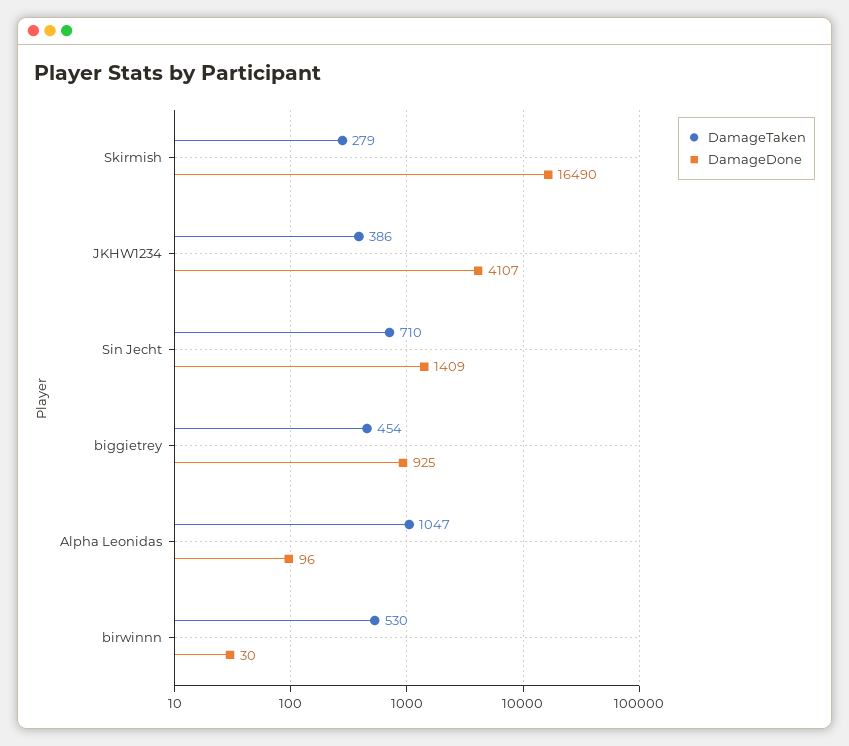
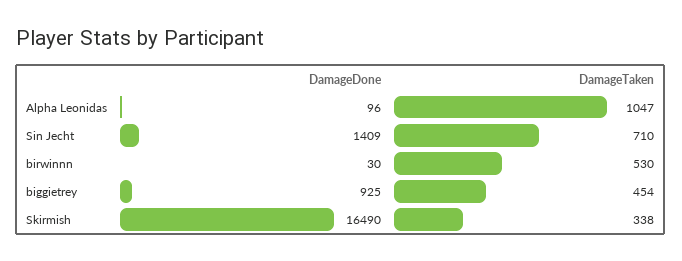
DamageTaken, Skirmish: 279 -> 338
DamageTaken, JKHW1234: 386 -> none
DamageDone, JKHW1234: 4107 -> none

